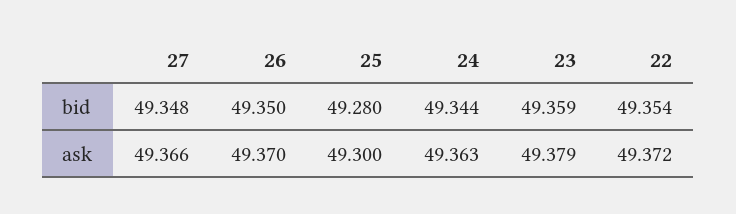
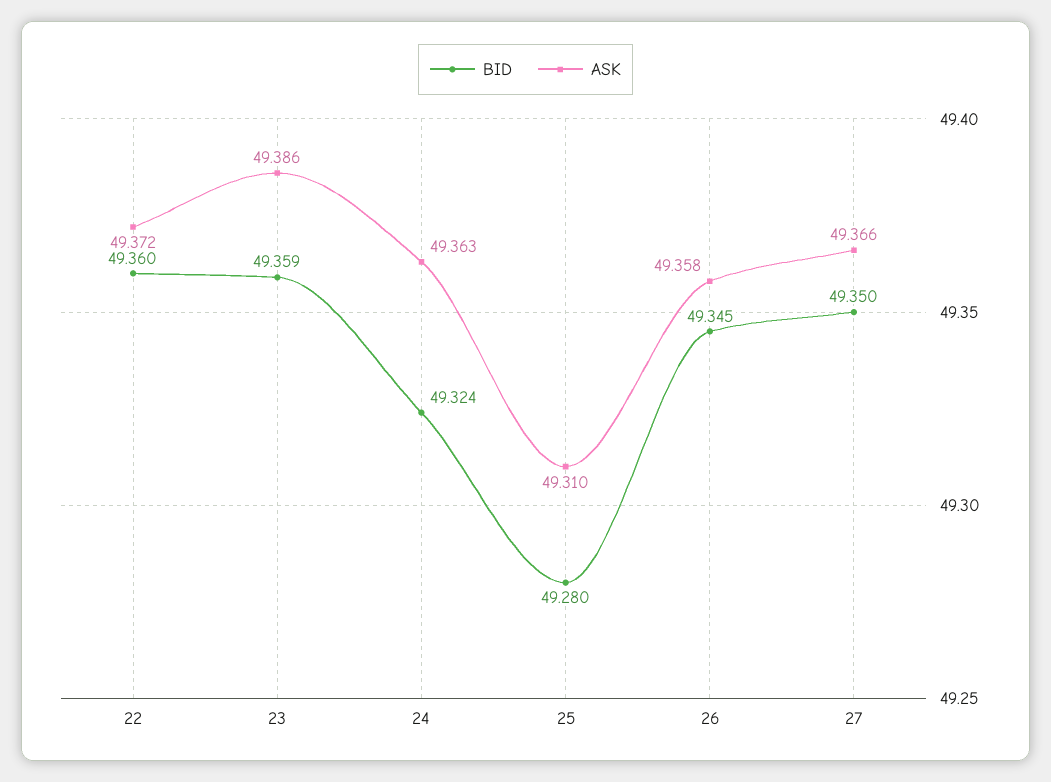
bid, 27: 49.348 -> 49.35
bid, 26: 49.35 -> 49.345
bid, 24: 49.344 -> 49.324
bid, 22: 49.354 -> 49.36
ask, 26: 49.37 -> 49.358
ask, 25: 49.3 -> 49.31
ask, 23: 49.379 -> 49.386

